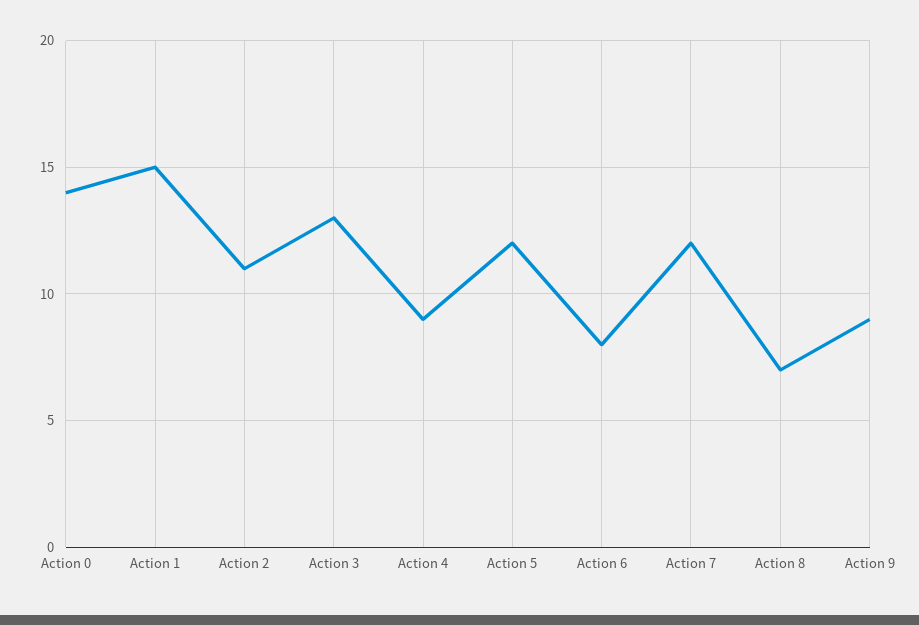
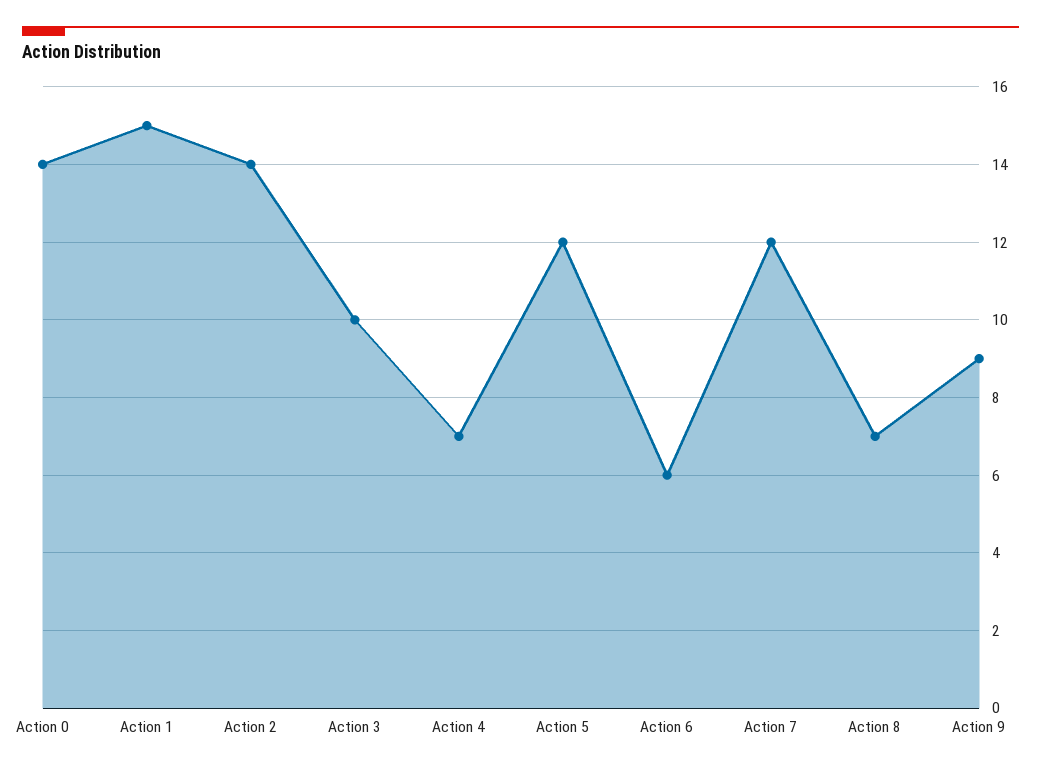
Action 2: 11 -> 14
Action 3: 13 -> 10
Action 4: 9 -> 7
Action 6: 8 -> 6

